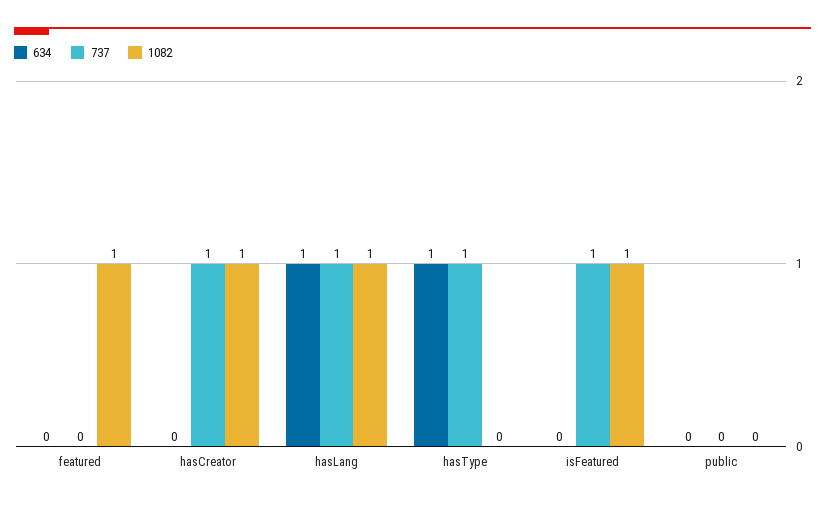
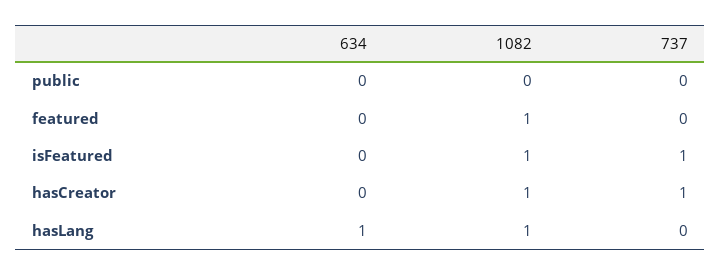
737, hasLang: 1 -> 0
634, hasType: 1 -> none
737, hasType: 1 -> none
1082, hasType: 0 -> none

